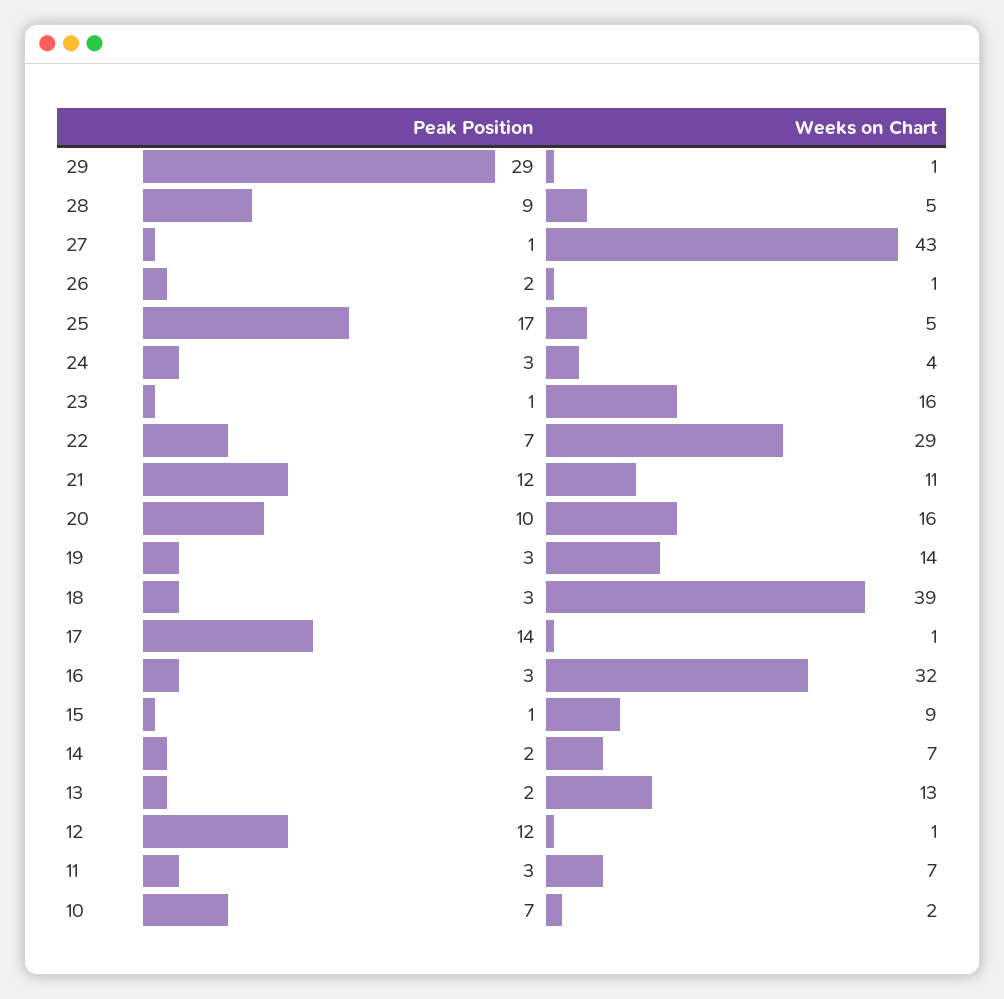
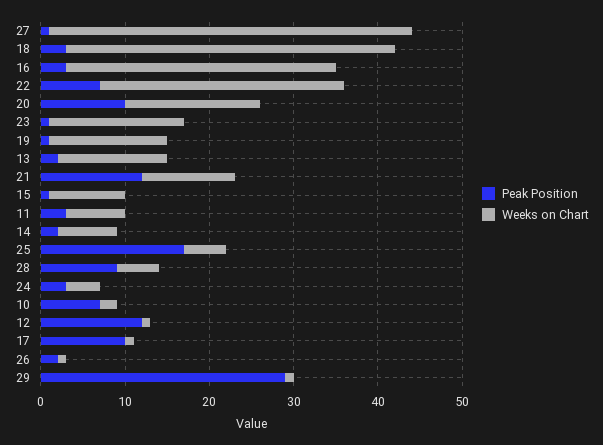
Peak Position, 19: 3 -> 1
Peak Position, 17: 14 -> 10

